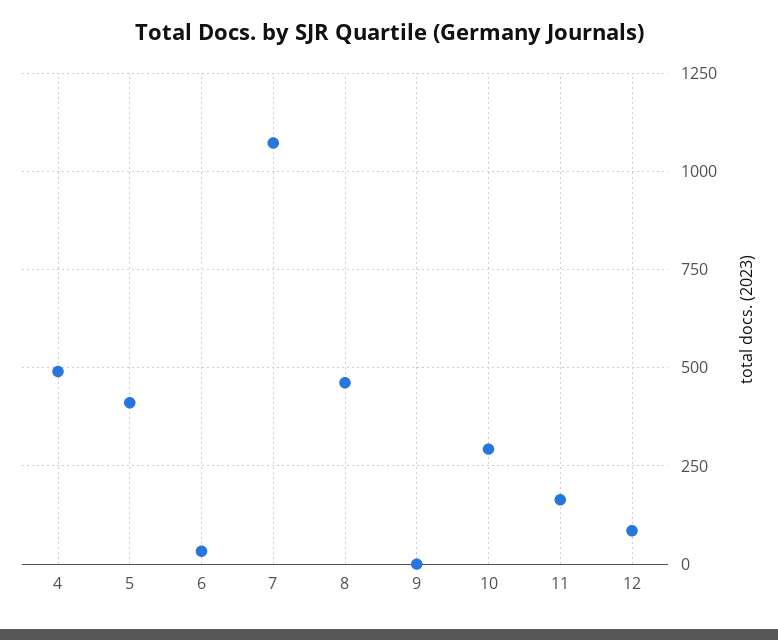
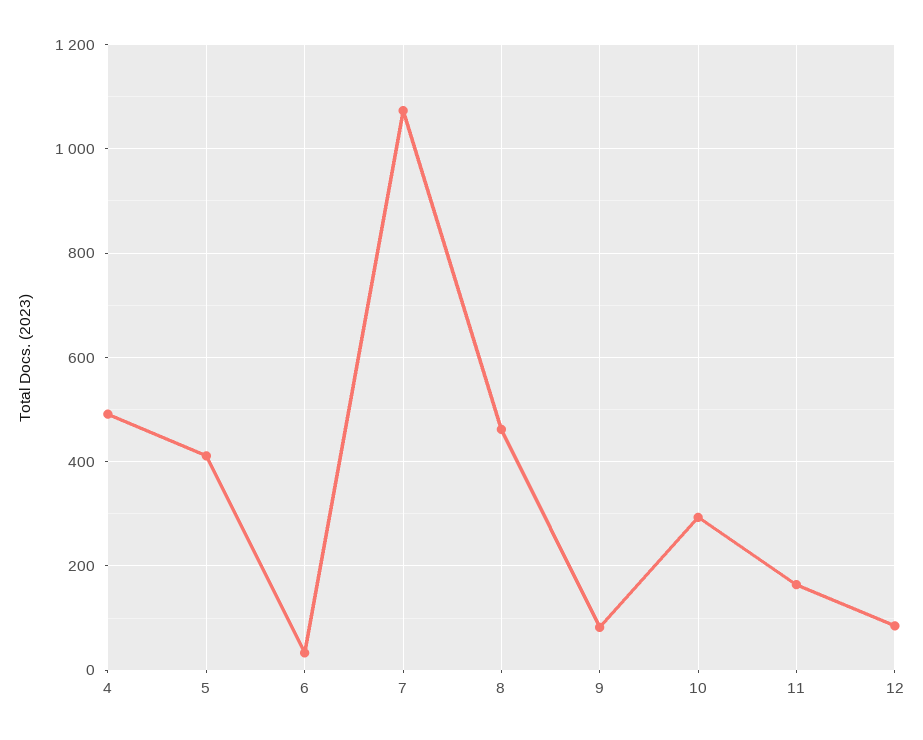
9: 0 -> 80

